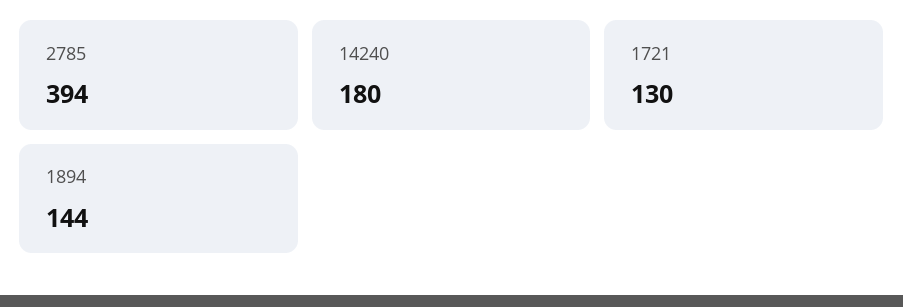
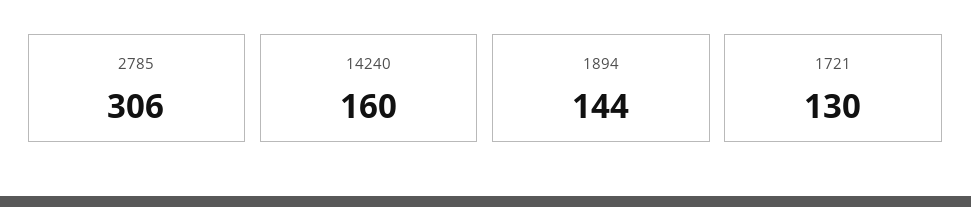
2785: 394 -> 306
14240: 180 -> 160

